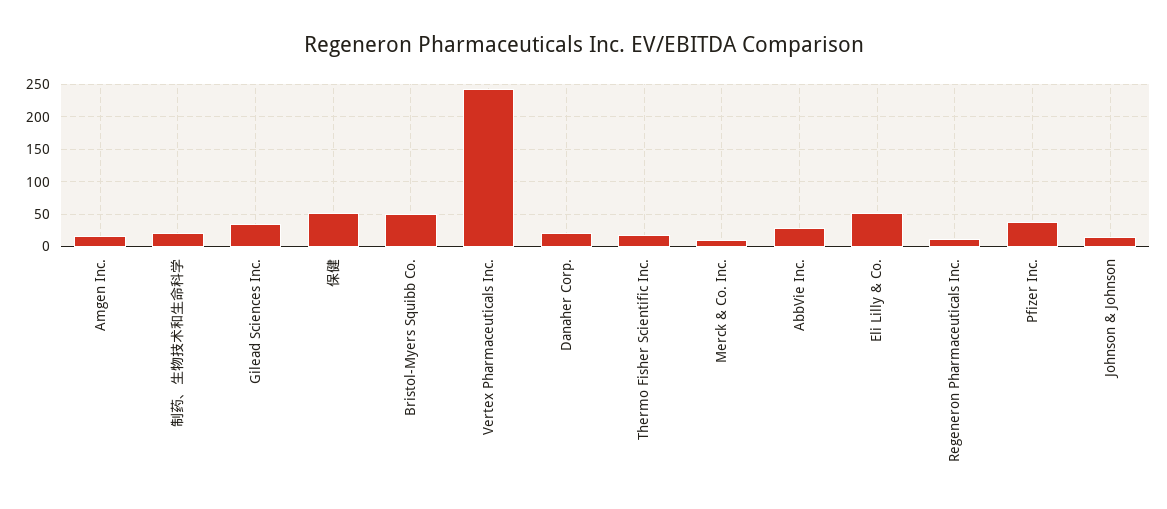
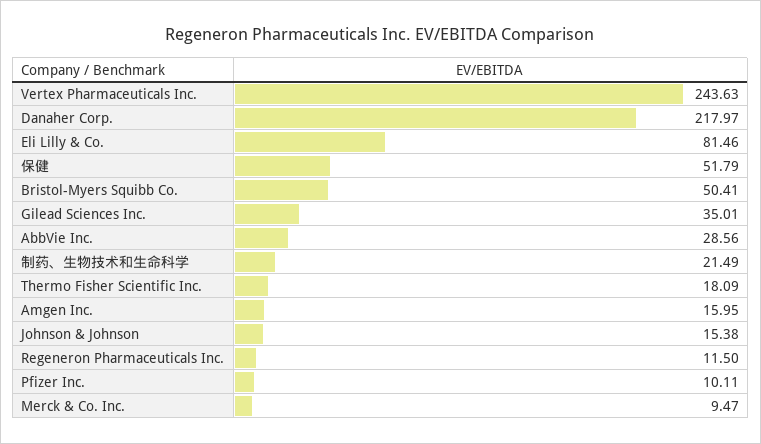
Danaher Corp.: 20 -> 217.97
Eli Lilly & Co.: 50 -> 81.46
Pfizer Inc.: 40 -> 10.11

